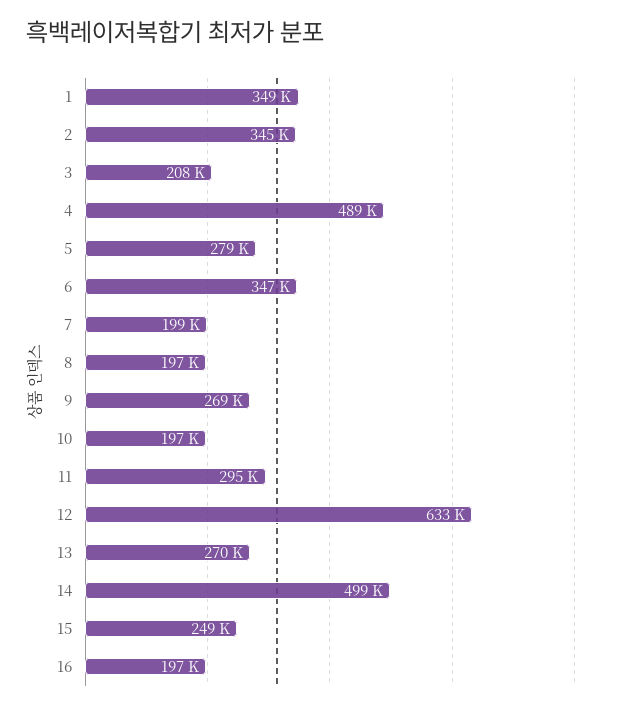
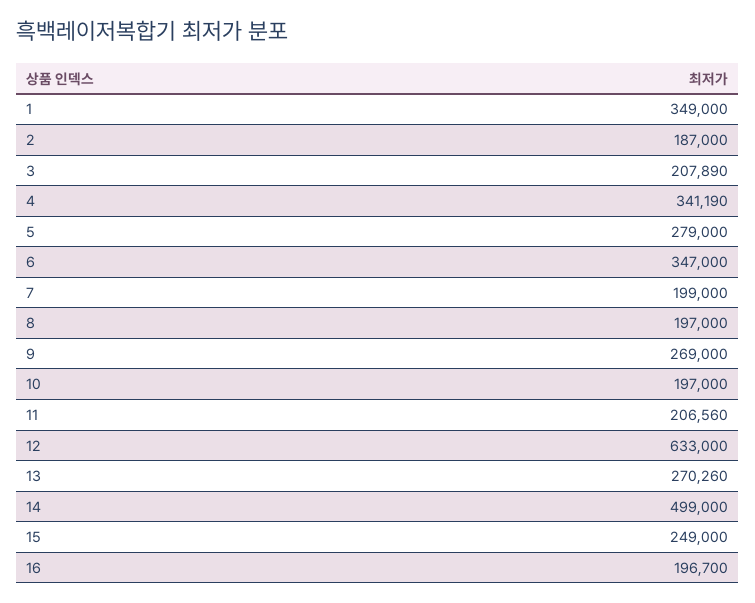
2: 345000 -> 187000
4: 489000 -> 341190
11: 295000 -> 206560

